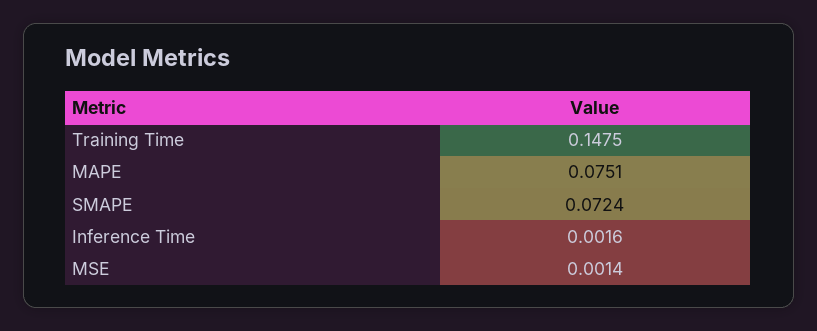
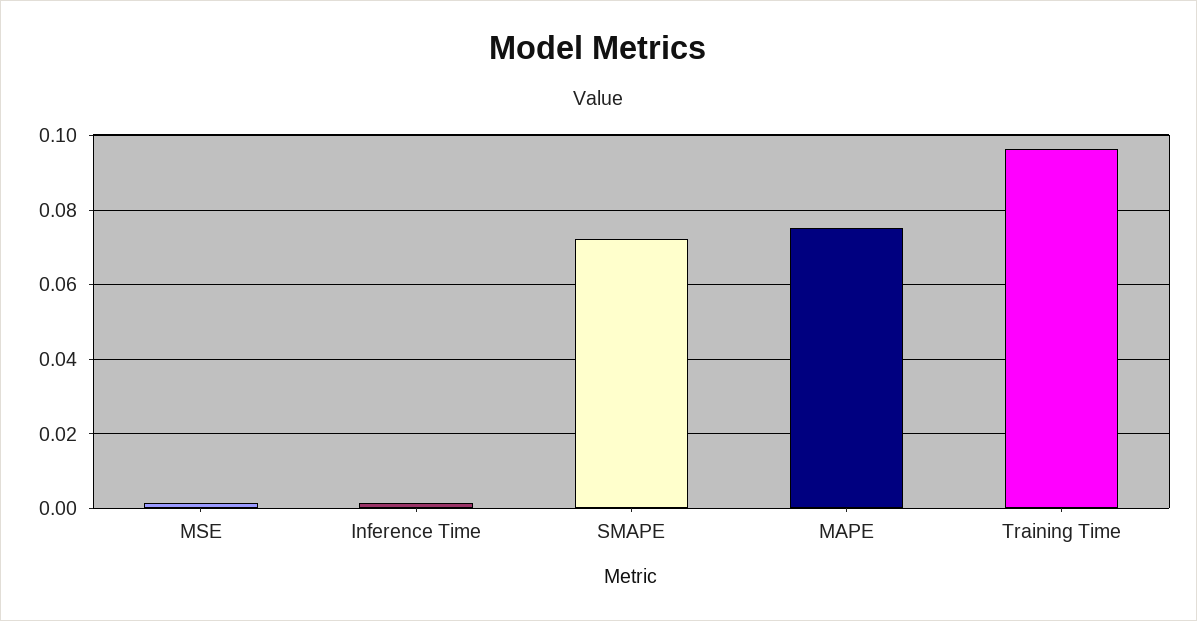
Training Time: 0.1475 -> 0.096

